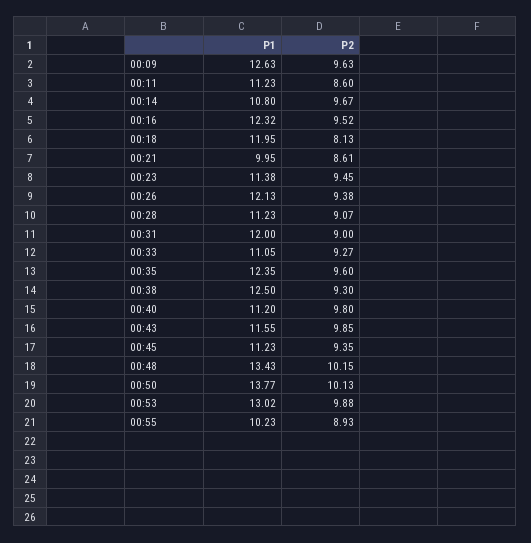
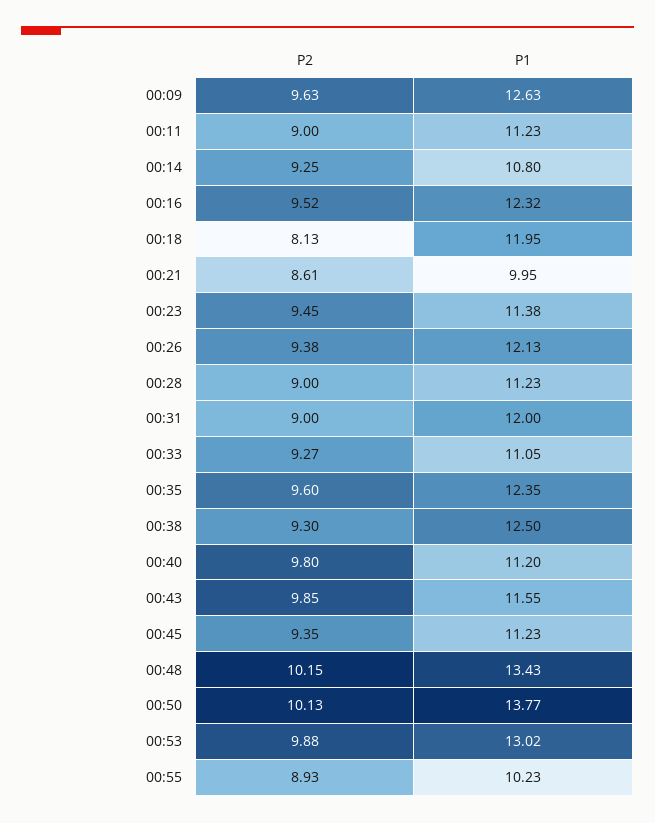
P2, 00:11: 8.6 -> 9
P2, 00:14: 9.67 -> 9.25
P2, 00:28: 9.07 -> 9

